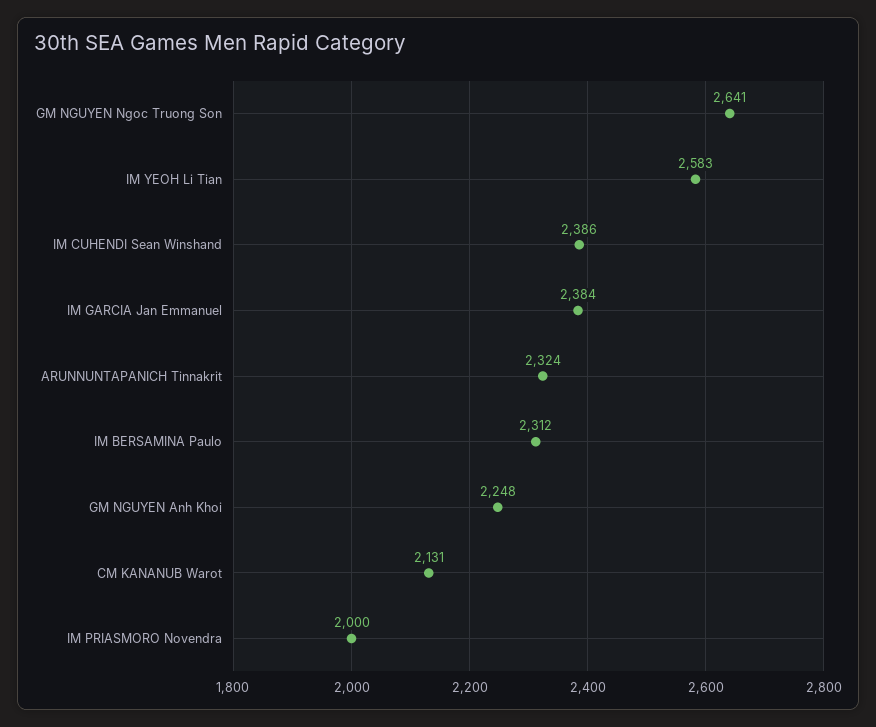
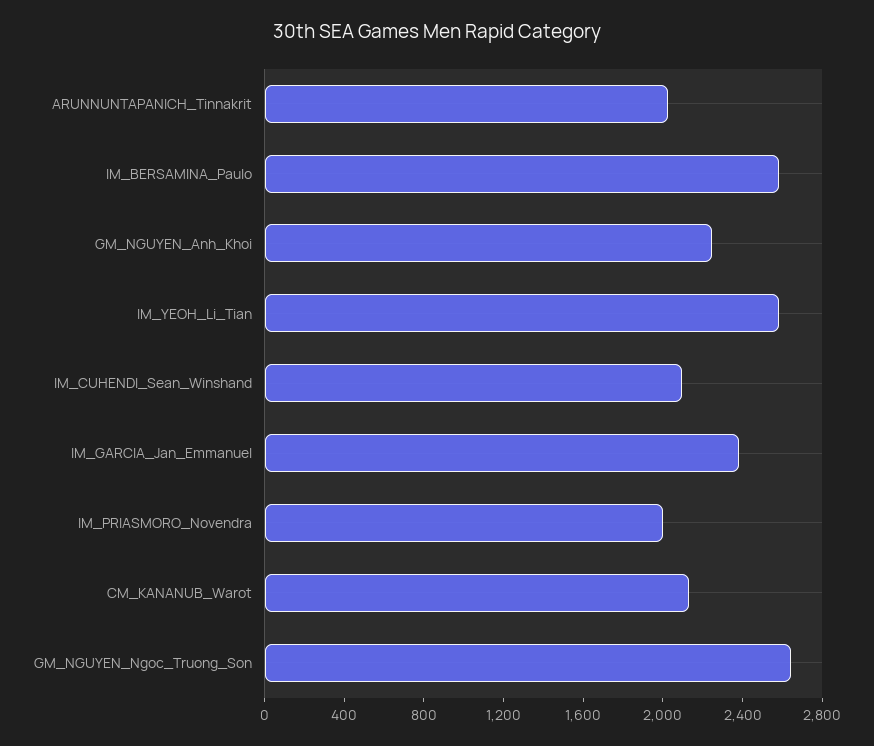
IM CUHENDI Sean Winshand: 2386 -> 2100
ARUNNUNTAPANICH Tinnakrit: 2324 -> 2000
IM BERSAMINA Paulo: 2312 -> 2600

